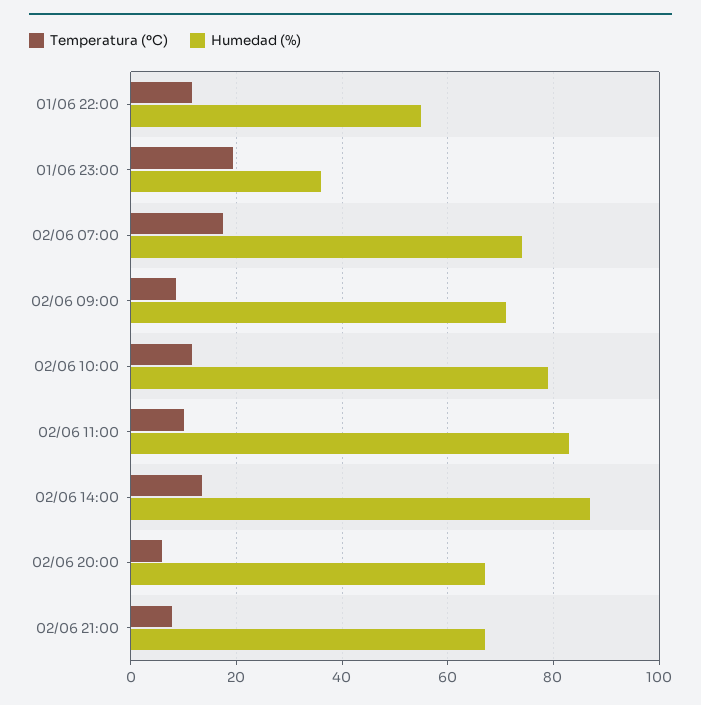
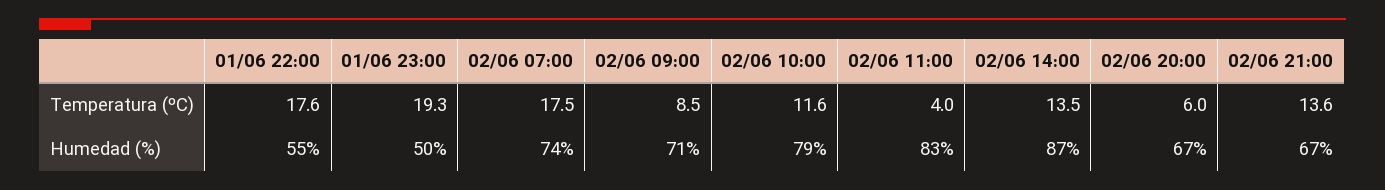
Temperatura (ºC), 01/06 22:00: 12 -> 17.6
Humedad (%), 01/06 23:00: 36 -> 50
Temperatura (ºC), 02/06 11:00: 10 -> 4
Temperatura (ºC), 02/06 21:00: 8 -> 13.6

